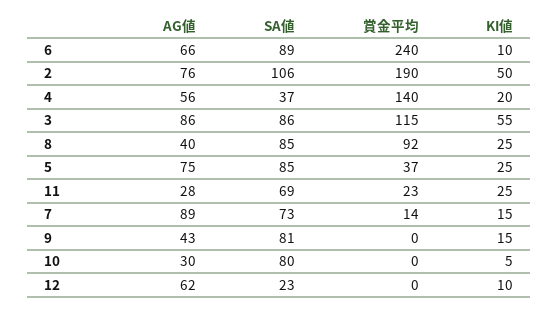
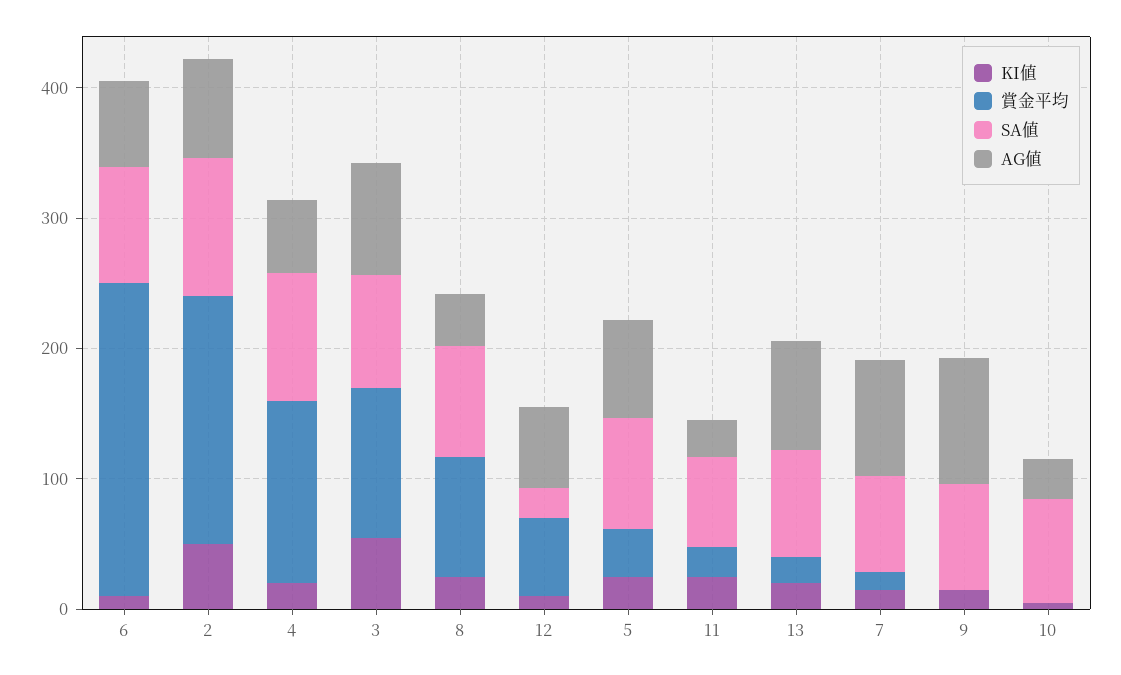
SA値, 4: 37 -> 100
AG値, 9: 43 -> 100
賞金平均, 12: 0 -> 60
KI値, 13: none -> 20
賞金平均, 13: none -> 20
SA値, 13: none -> 80
AG値, 13: none -> 80

